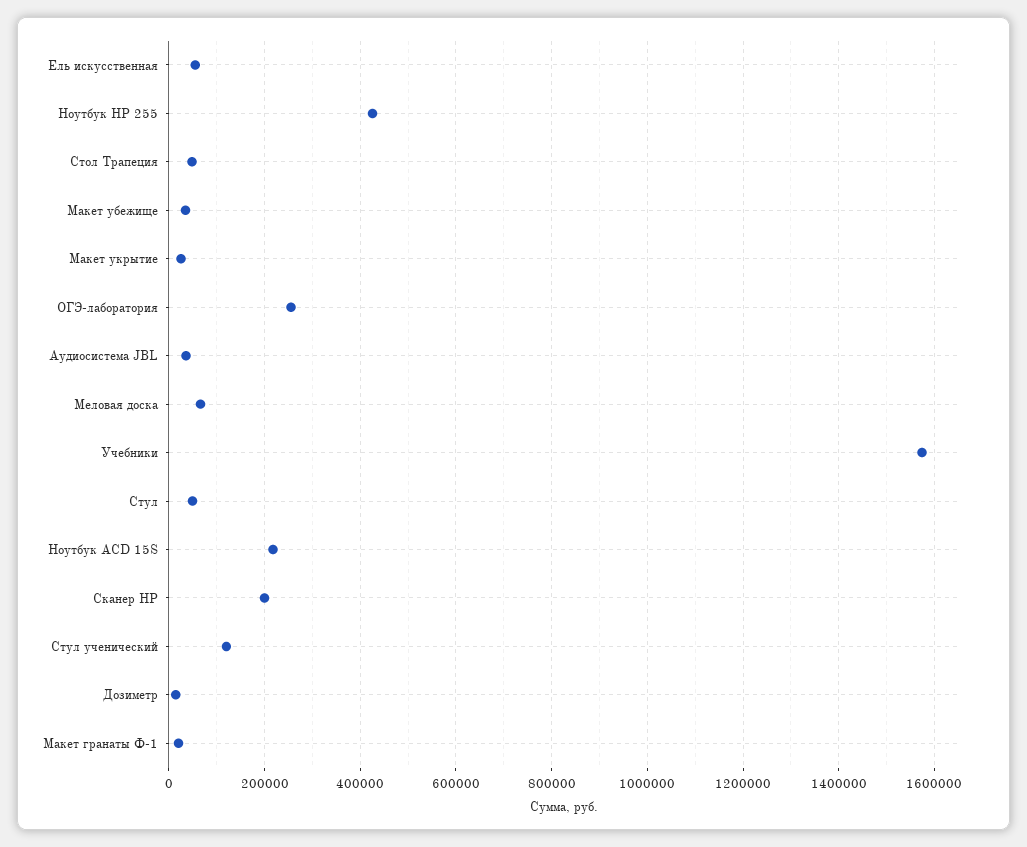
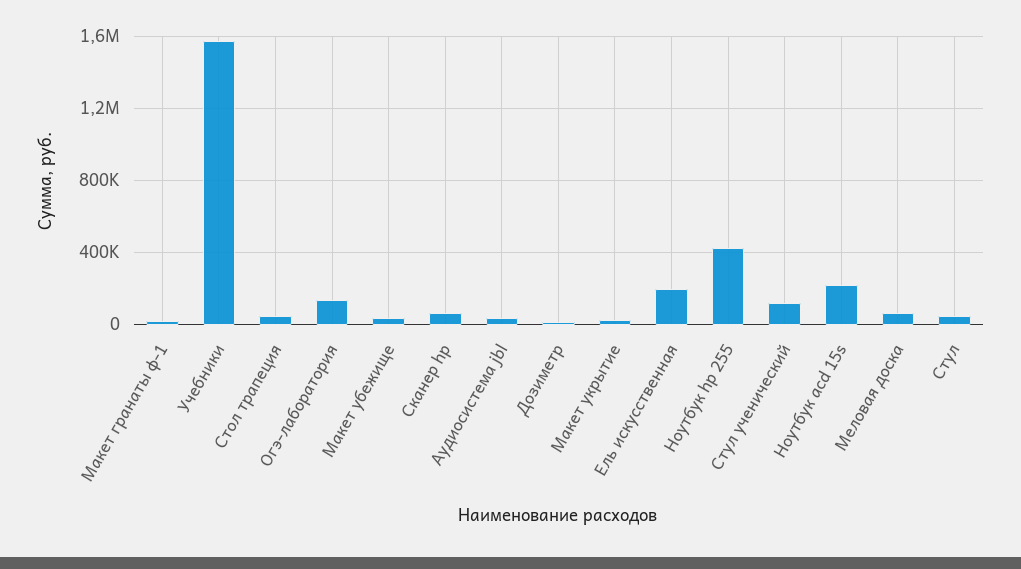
Ель искусственная: 60000 -> 200000
ОГЭ-лаборатория: 260000 -> 150000
Сканер HP: 200000 -> 50000

